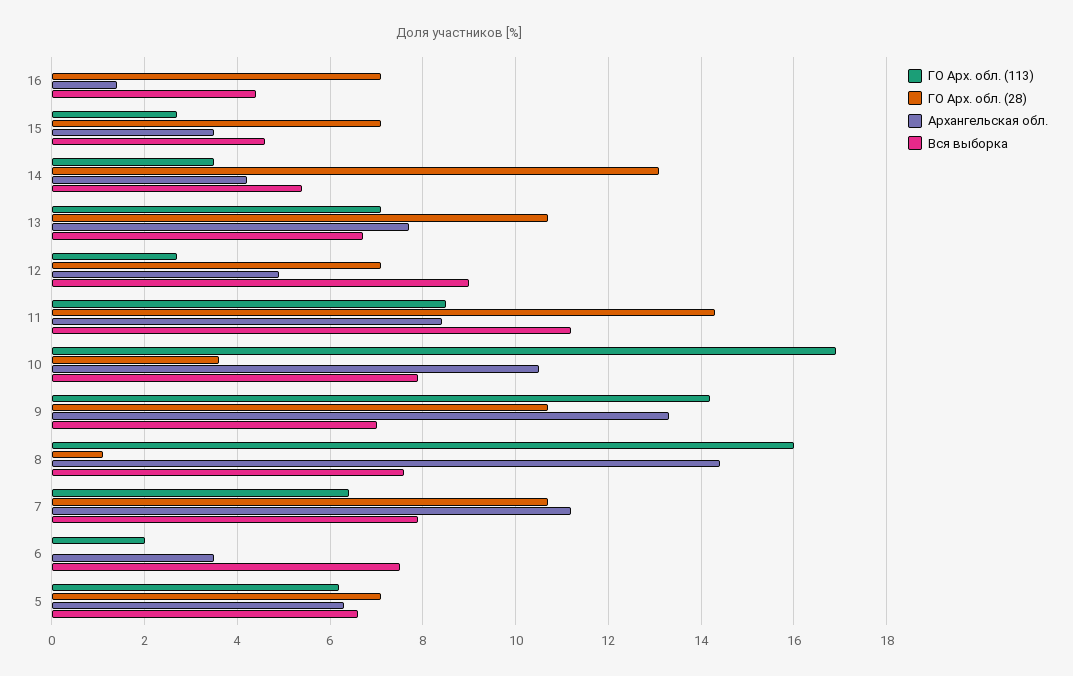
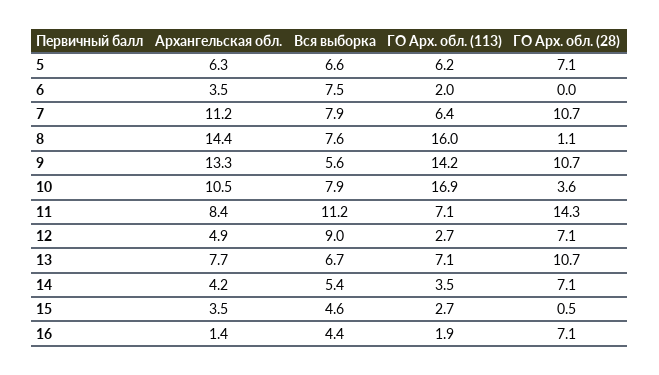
ГО Арх. обл. (113), 16: 0 -> 1.9
ГО Арх. обл. (28), 15: 7 -> 0.5
ГО Арх. обл. (28), 14: 13 -> 7.1
ГО Арх. обл. (113), 11: 8.5 -> 7.1
Вся выборка, 9: 7 -> 5.6

